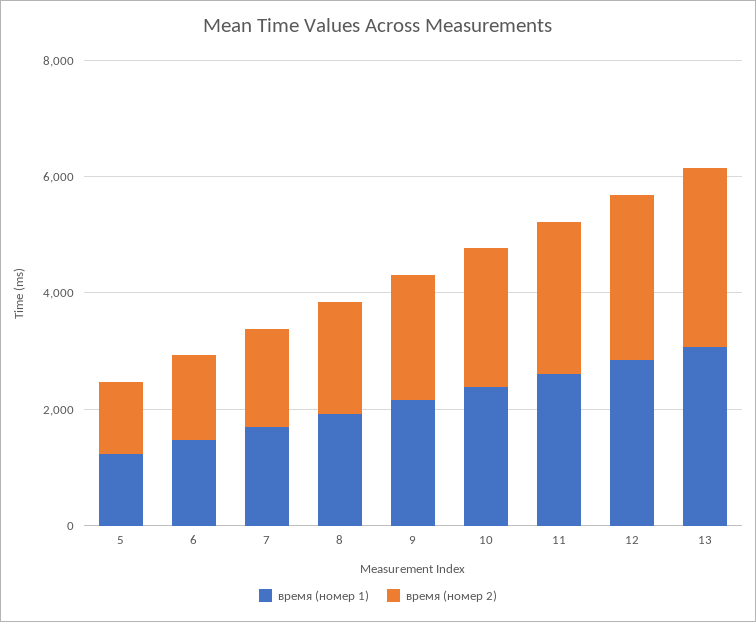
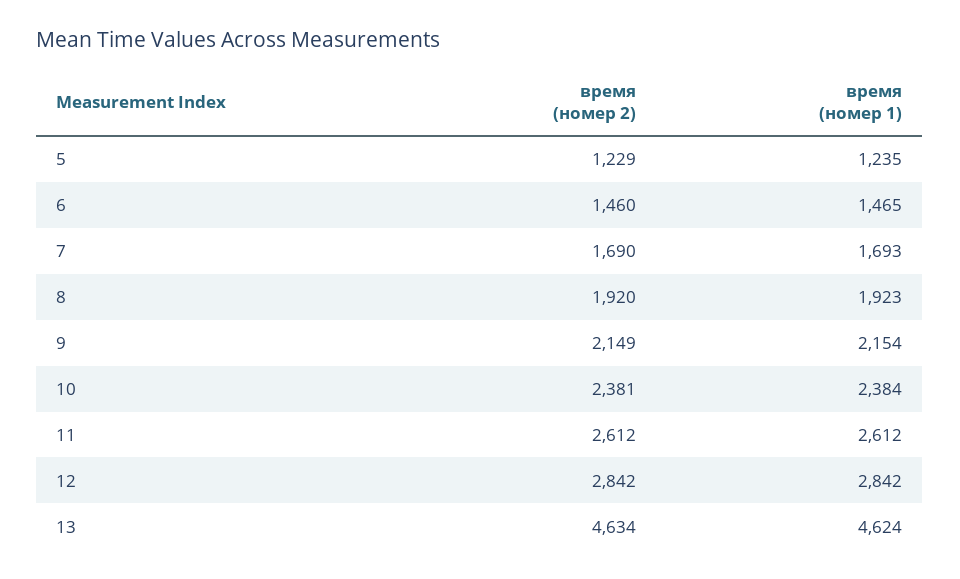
время (номер 1), 13: 3000 -> 4624
время (номер 2), 13: 3000 -> 4634

